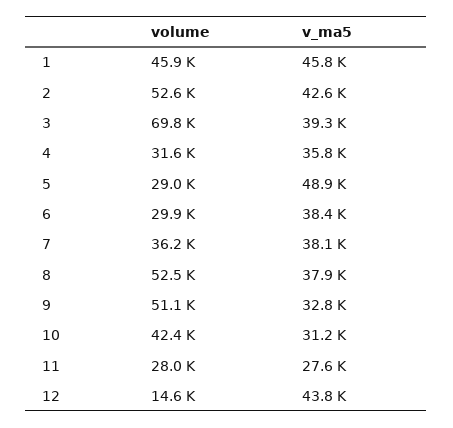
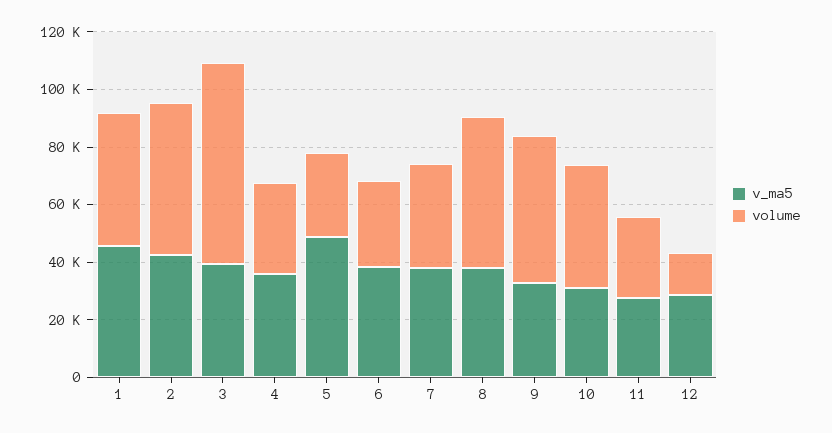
v_ma5, 12: 43800 -> 30000

